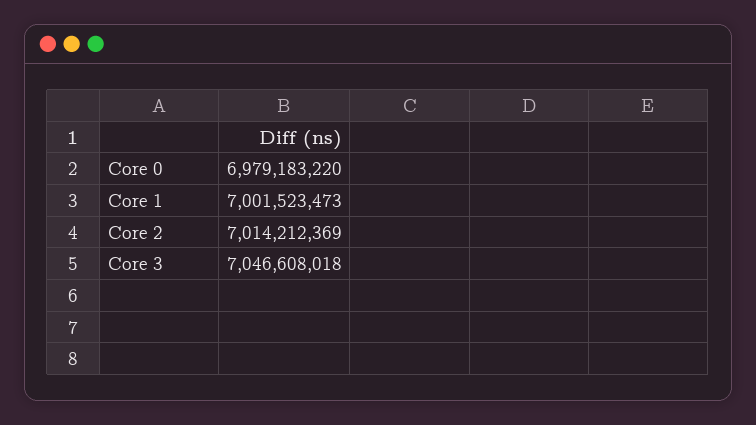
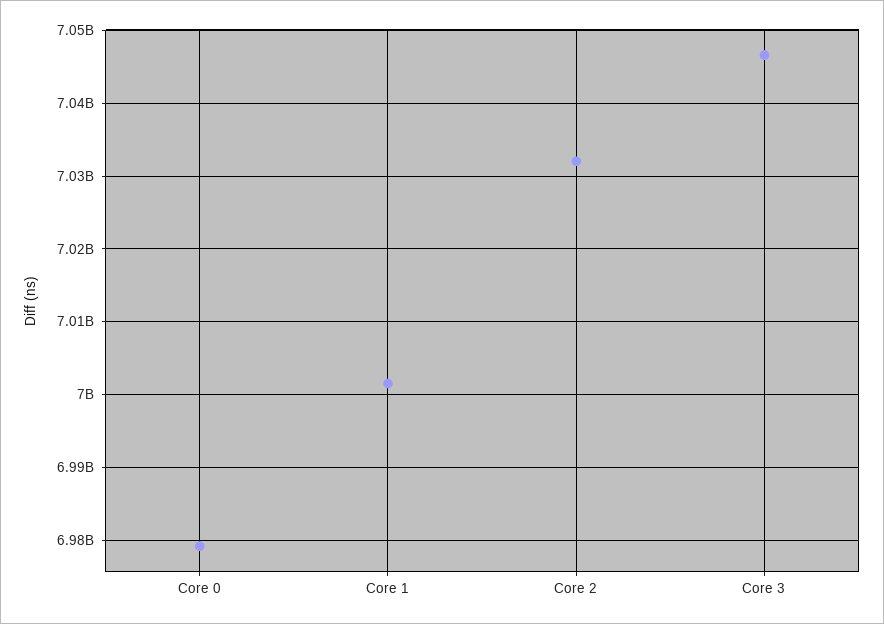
Core 2: 7014212369 -> 7032000000

